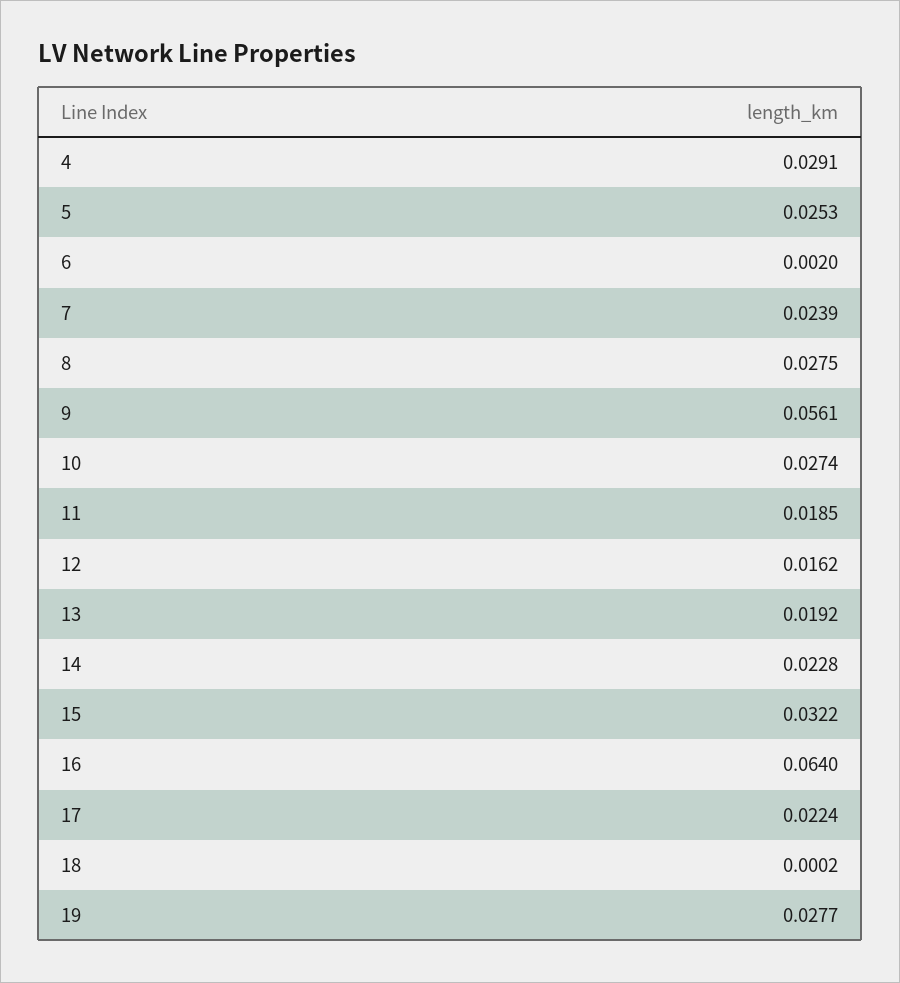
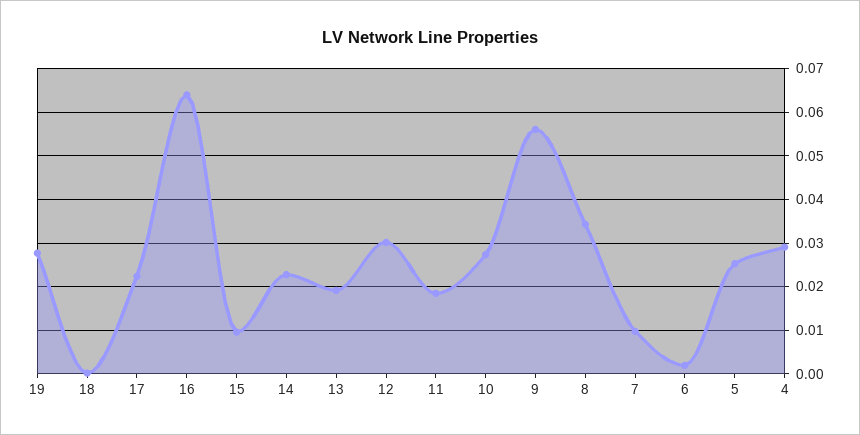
7: 0.0239 -> 0.01
8: 0.0275 -> 0.034
12: 0.0162 -> 0.03
15: 0.0322 -> 0.01

